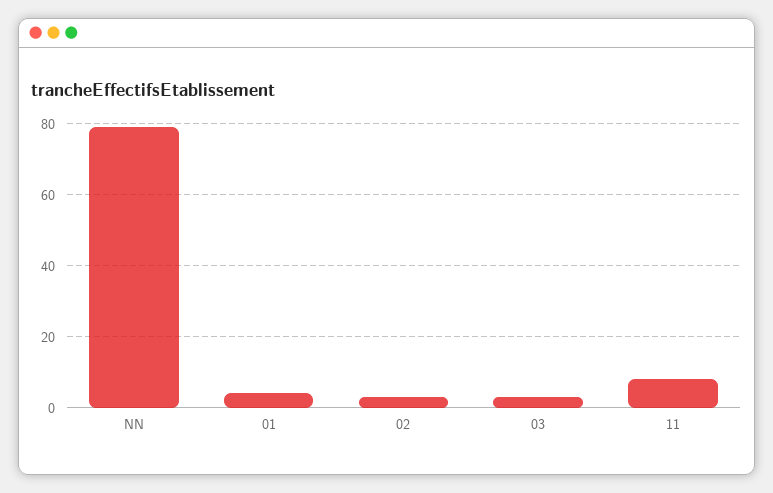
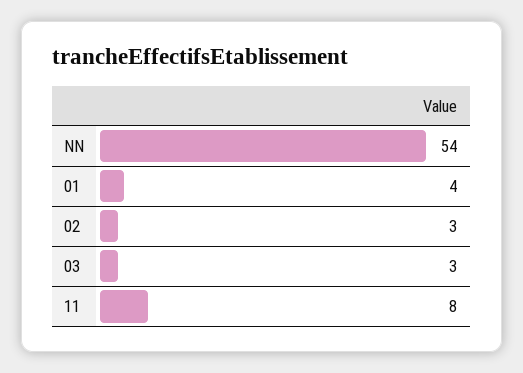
NN: 80 -> 54

